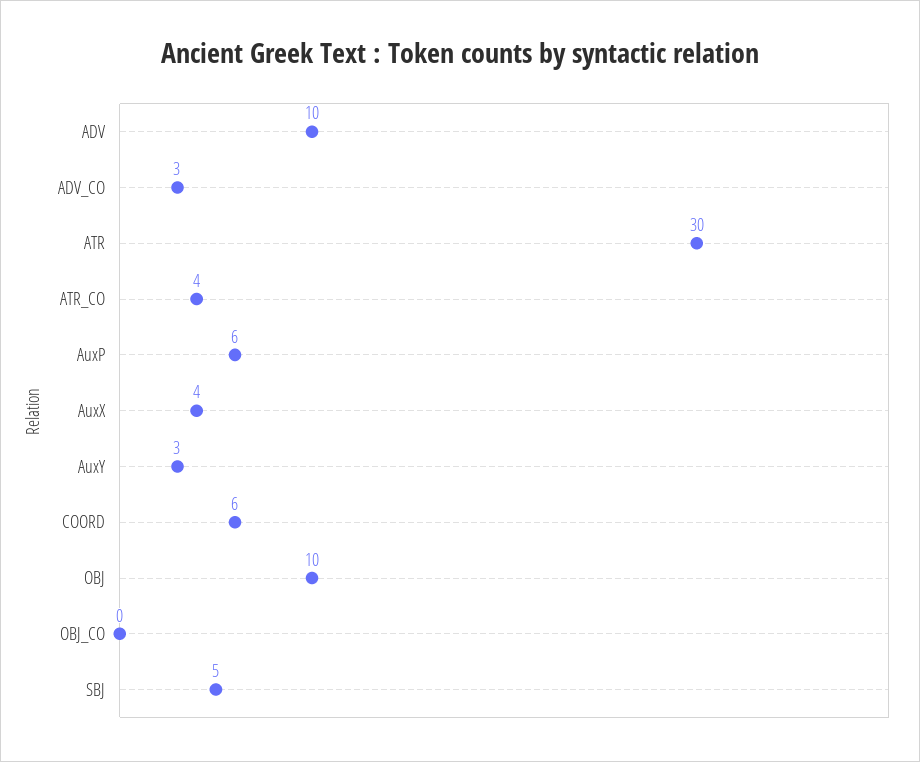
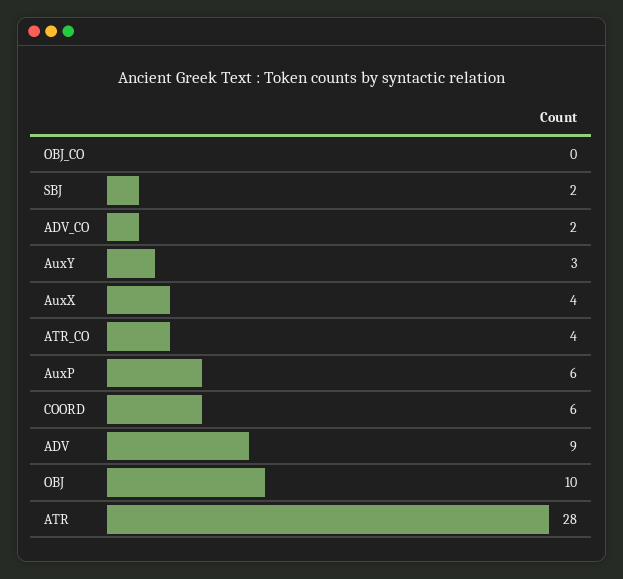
ADV: 10 -> 9
ADV_CO: 3 -> 2
ATR: 30 -> 28
SBJ: 5 -> 2

